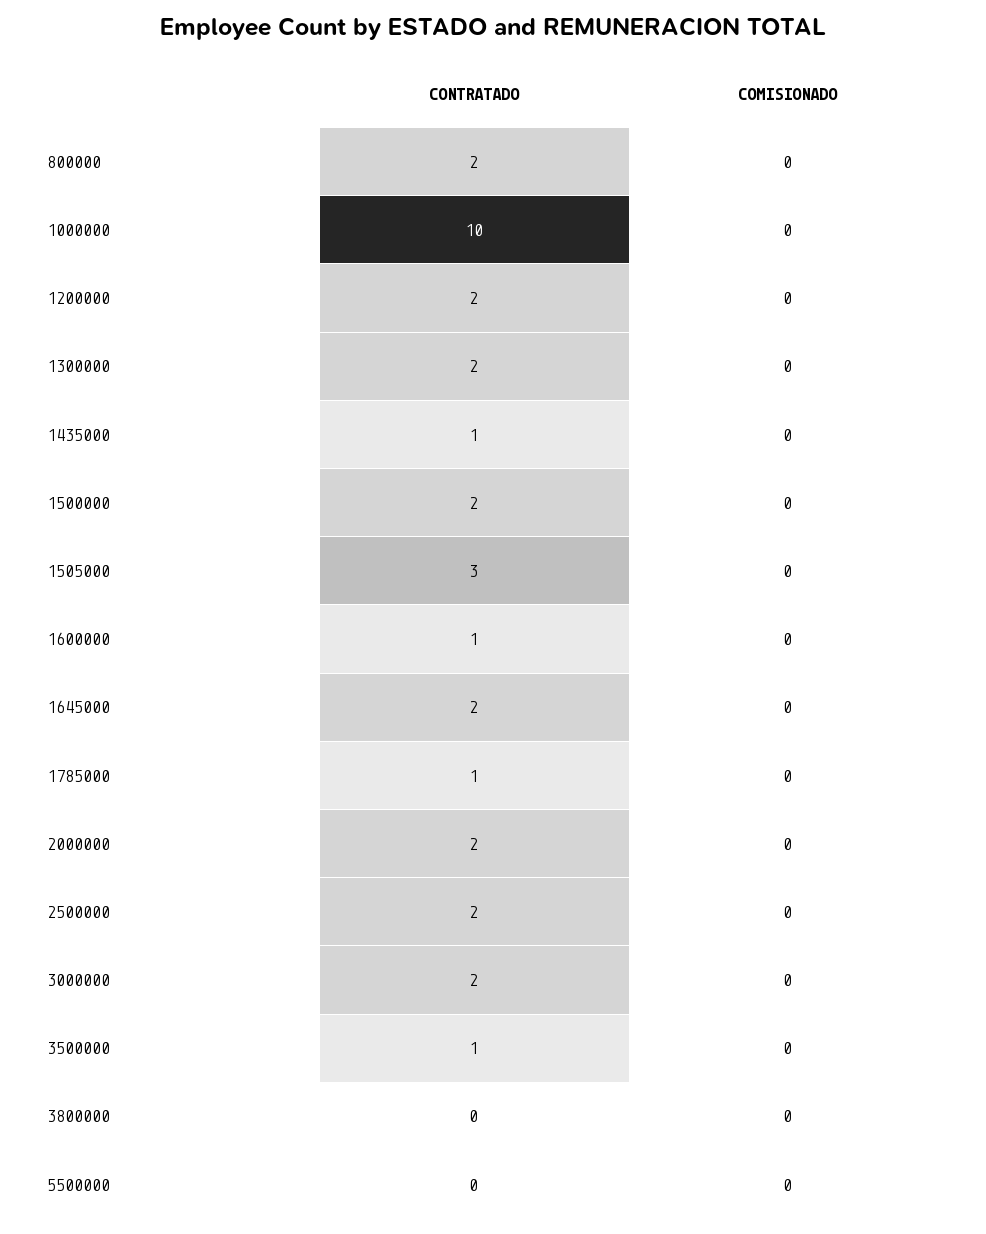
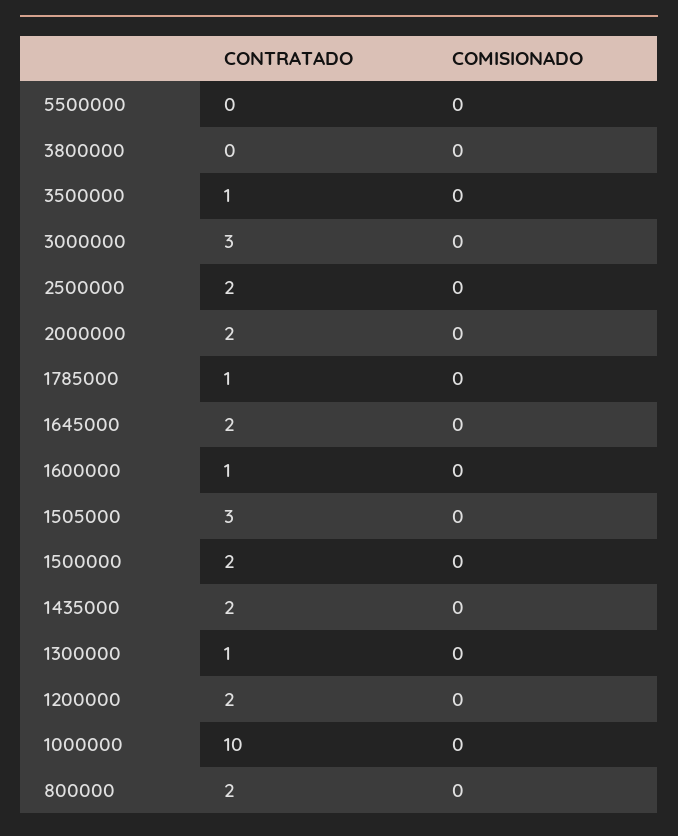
CONTRATADO, 1300000: 2 -> 1
CONTRATADO, 1435000: 1 -> 2
CONTRATADO, 3000000: 2 -> 3

